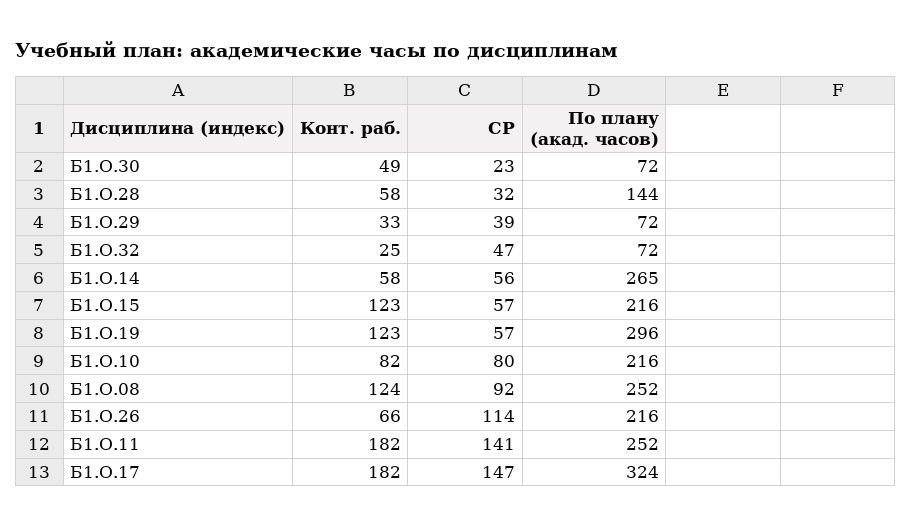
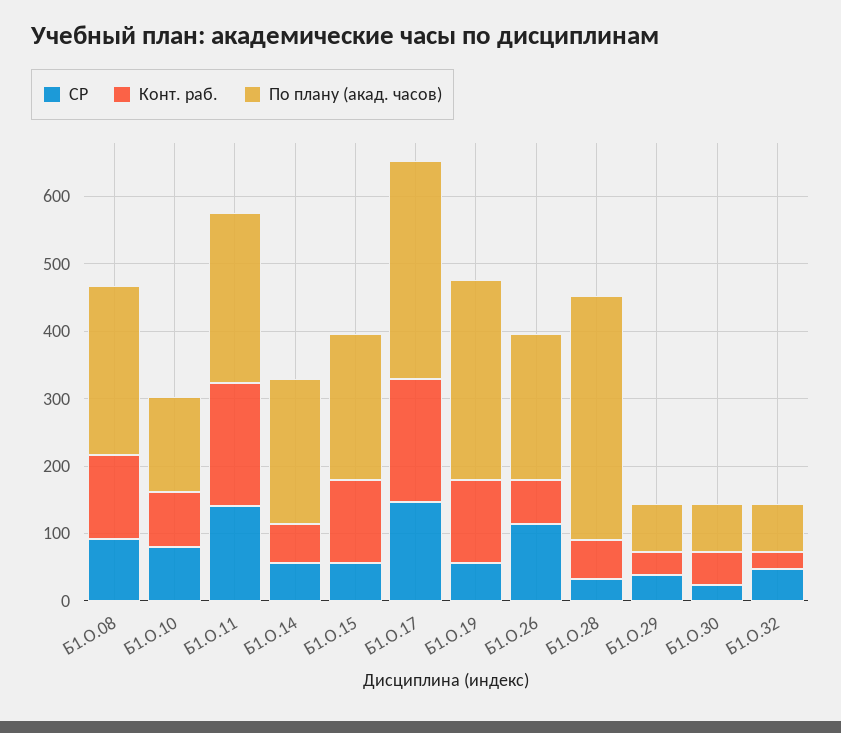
По плану (акад. часов), Б1.О.28: 144 -> 360
По плану (акад. часов), Б1.О.14: 265 -> 220
По плану (акад. часов), Б1.О.10: 216 -> 140

